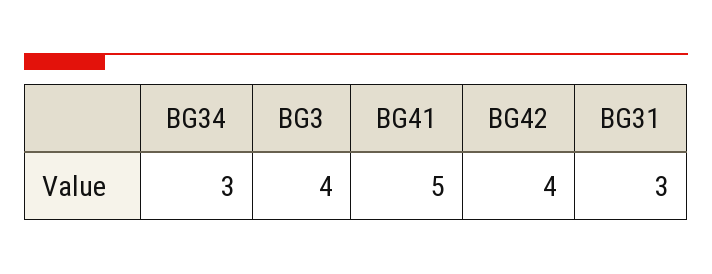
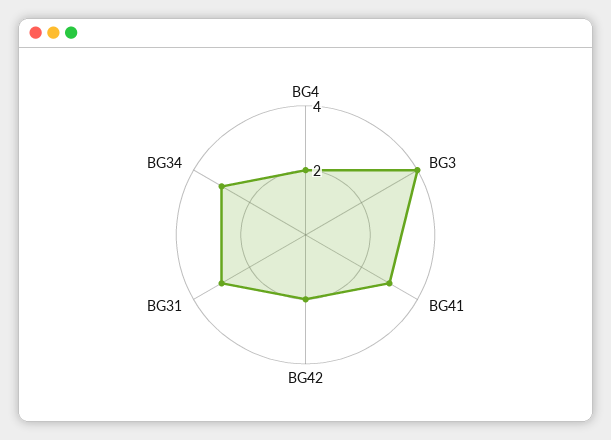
BG41: 5 -> 3
BG42: 4 -> 2
BG4: none -> 2

